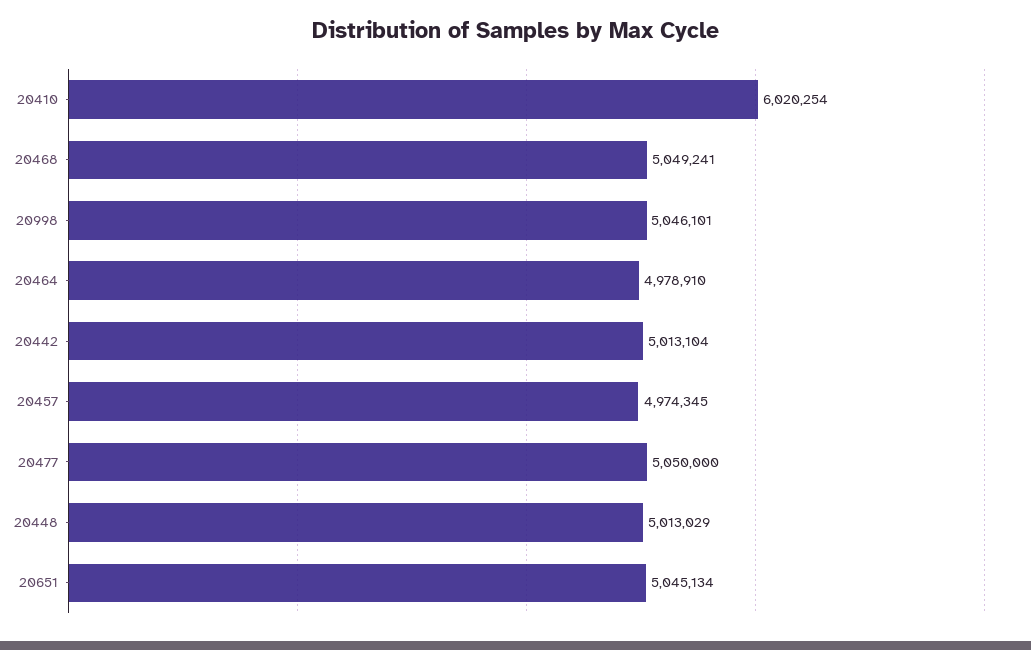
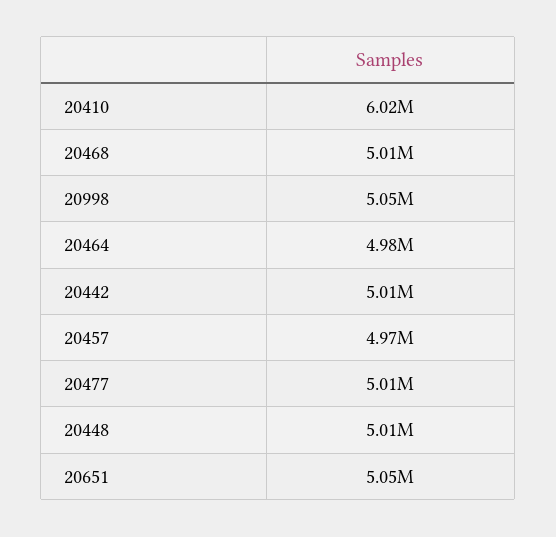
20468: 5049241 -> 5010000
20477: 5050000 -> 5010000

